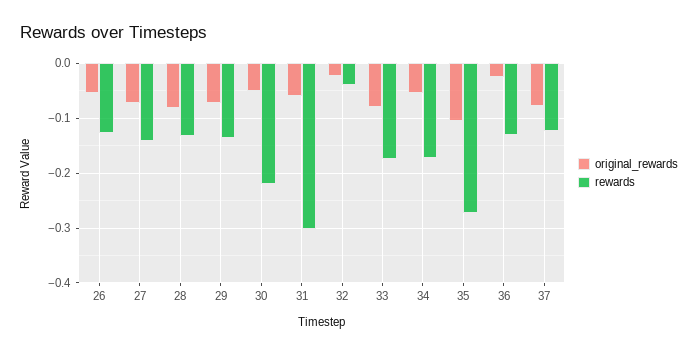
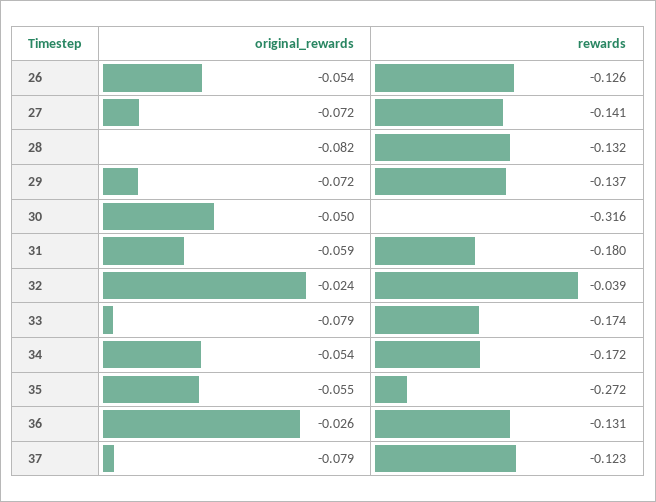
rewards, 30: -0.22 -> -0.316
rewards, 31: -0.3 -> -0.18
original_rewards, 35: -0.1 -> -0.055

